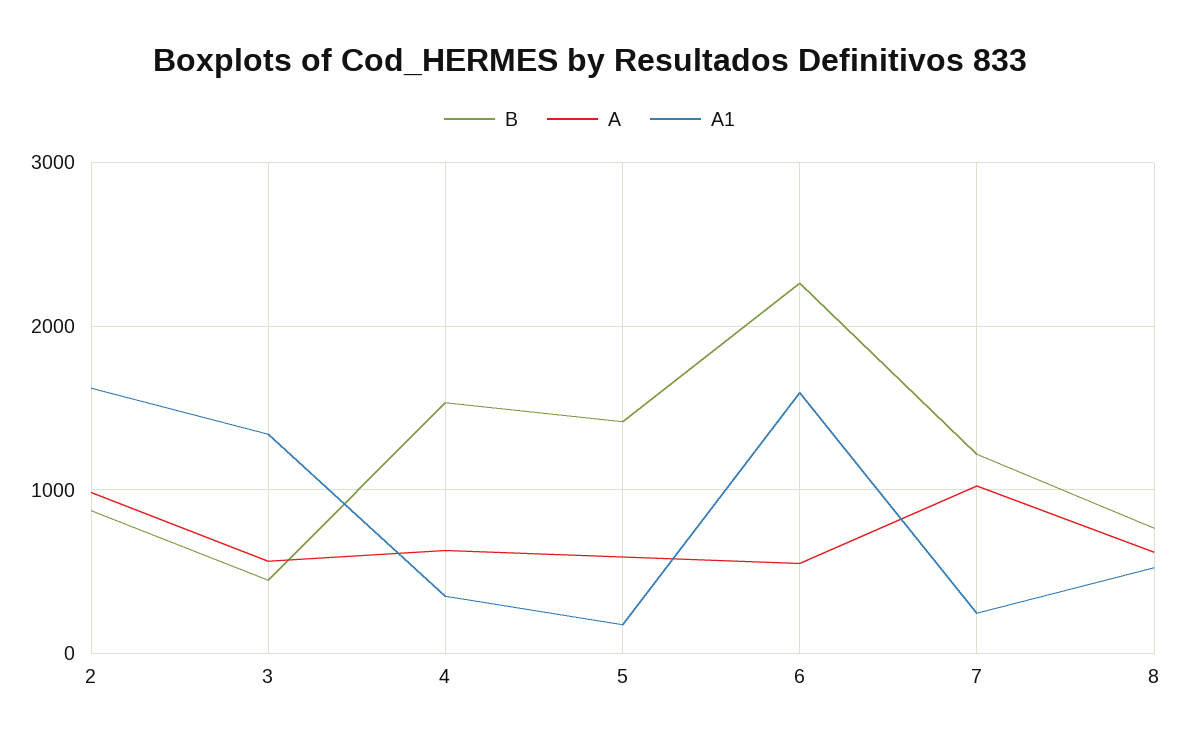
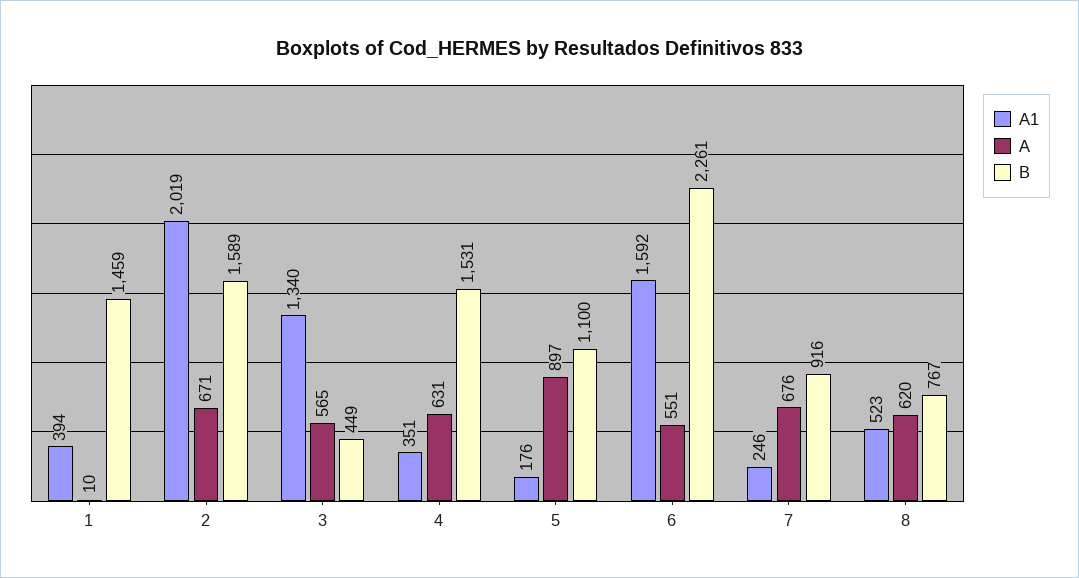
B, 2: 900 -> 1589
A, 2: 1000 -> 671
A1, 2: 1600 -> 2019
B, 5: 1400 -> 1100
A, 5: 600 -> 897
B, 7: 1200 -> 916
A, 7: 1000 -> 676
A1, 1: none -> 394
A, 1: none -> 10
B, 1: none -> 1459

